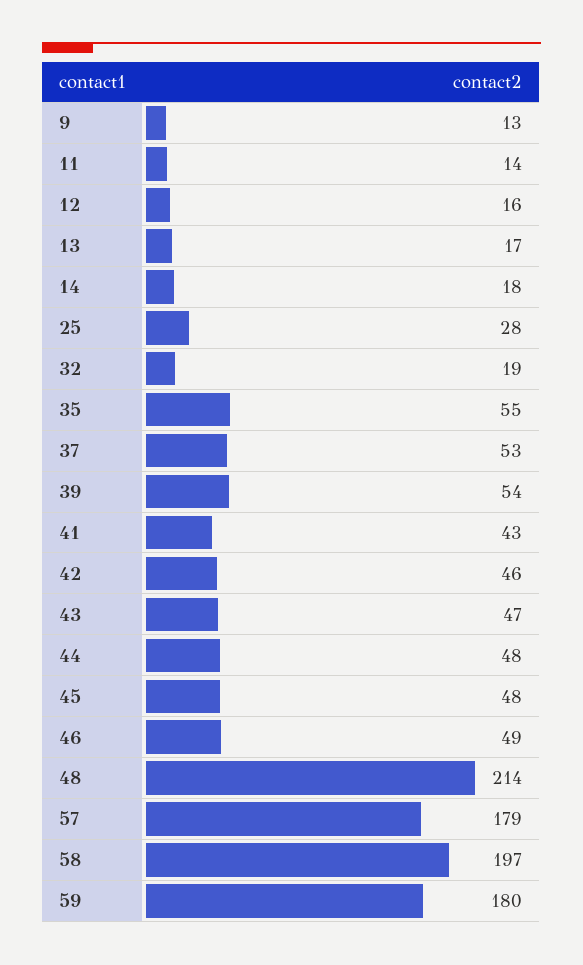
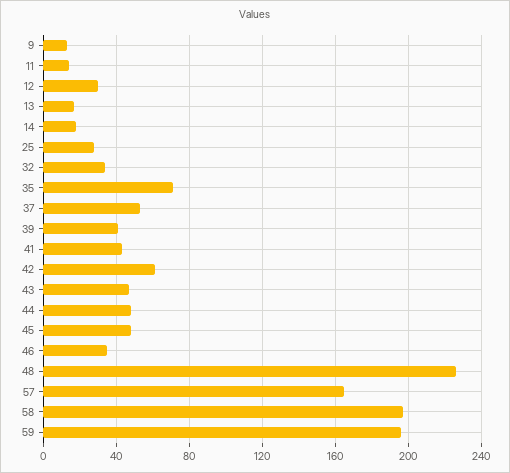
12: 16 -> 30
32: 19 -> 35
35: 55 -> 70
39: 54 -> 40
42: 46 -> 60
46: 49 -> 35
48: 214 -> 225
57: 179 -> 165
59: 180 -> 195

